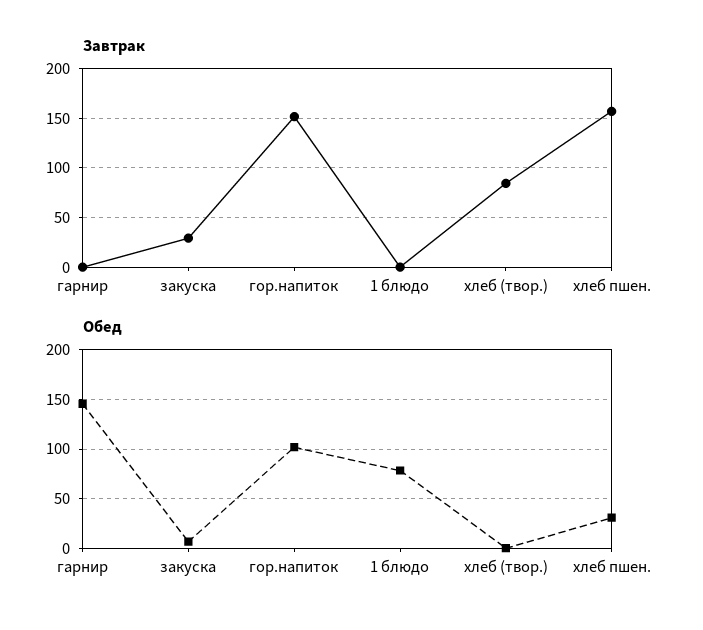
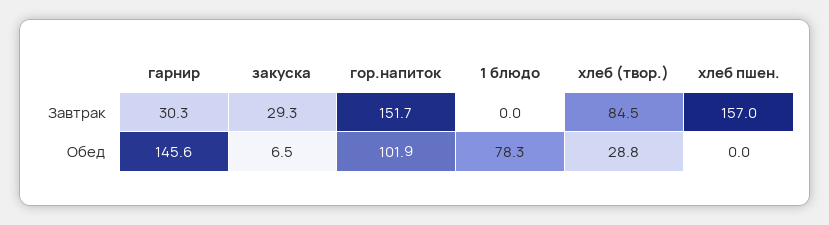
Завтрак, гарнир: 0 -> 30.3
Обед, хлеб (твор.): 0 -> 28.8
Обед, хлеб пшен.: 30 -> 0

